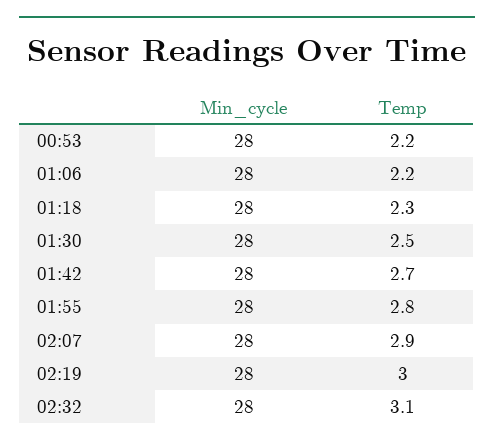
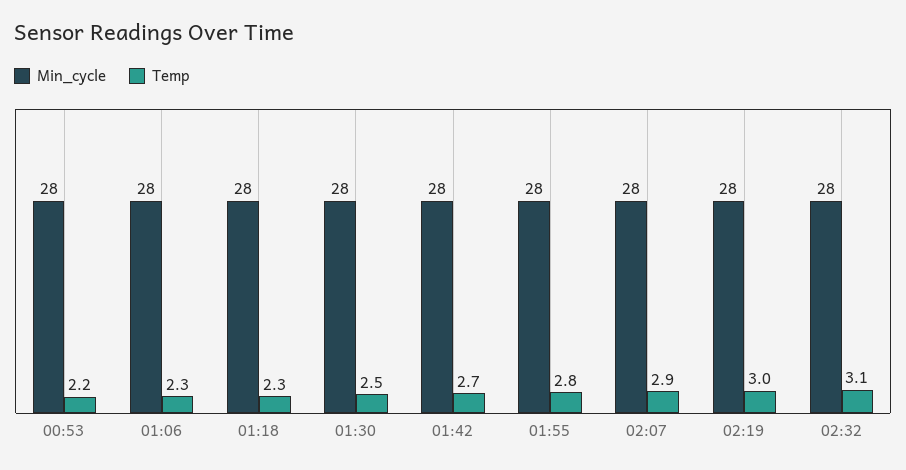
Temp, 01:06: 2.2 -> 2.3

